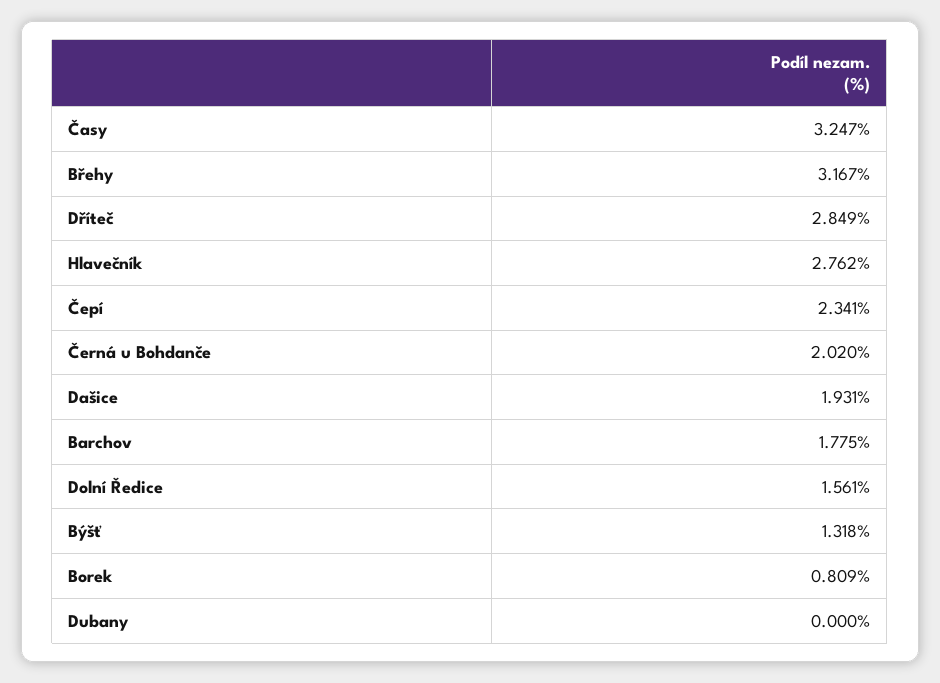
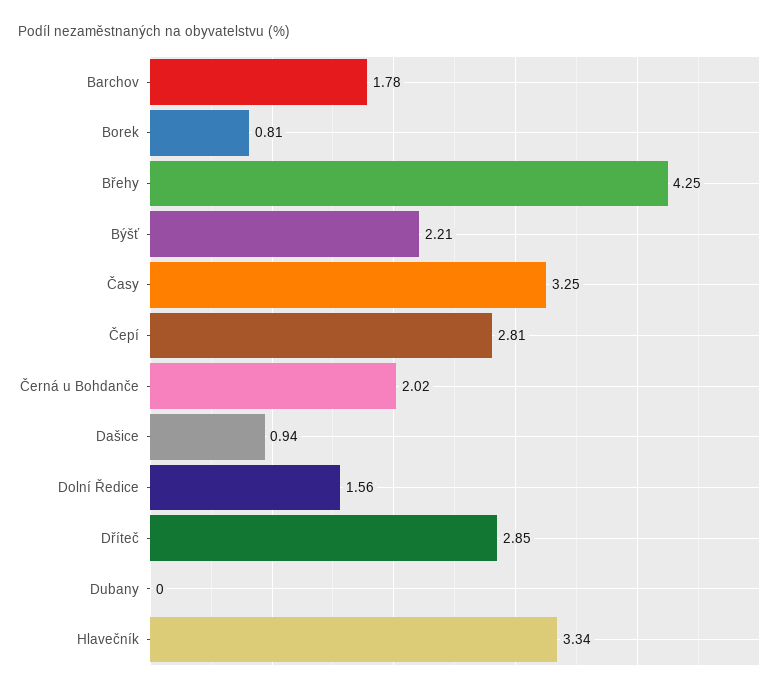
Břehy: 3.167 -> 4.25
Hlavečník: 2.762 -> 3.34
Čepí: 2.341 -> 2.81
Dašice: 1.931 -> 0.94
Býšť: 1.318 -> 2.21

